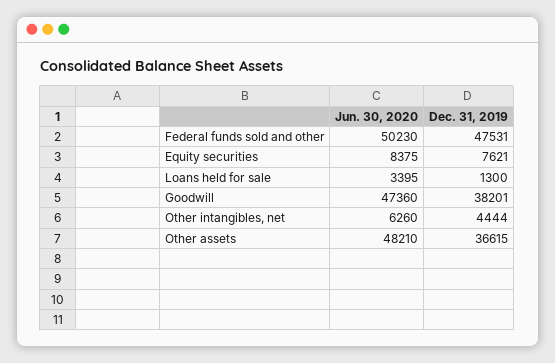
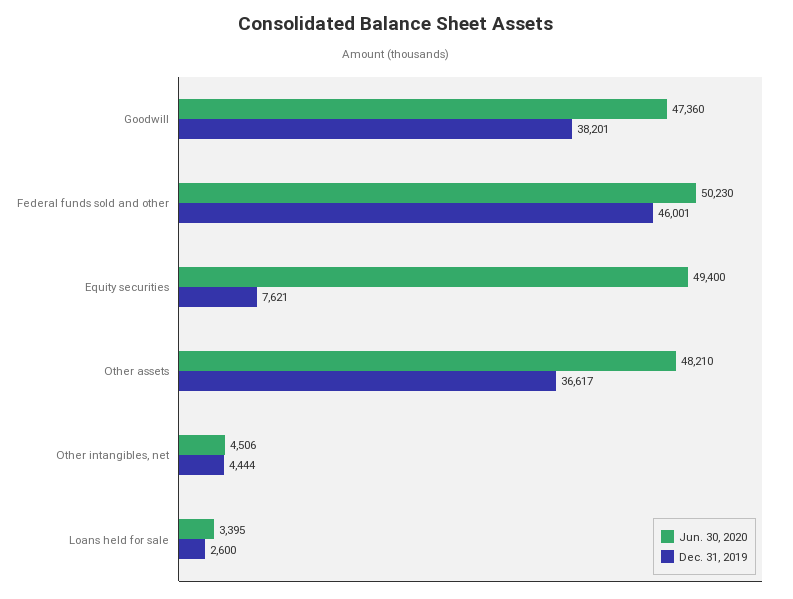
Dec. 31, 2019, Federal funds sold and other: 47531 -> 46001
Jun. 30, 2020, Equity securities: 8375 -> 49400
Dec. 31, 2019, Loans held for sale: 1300 -> 2600
Jun. 30, 2020, Other intangibles, net: 6260 -> 4506
Dec. 31, 2019, Other assets: 36615 -> 36617

